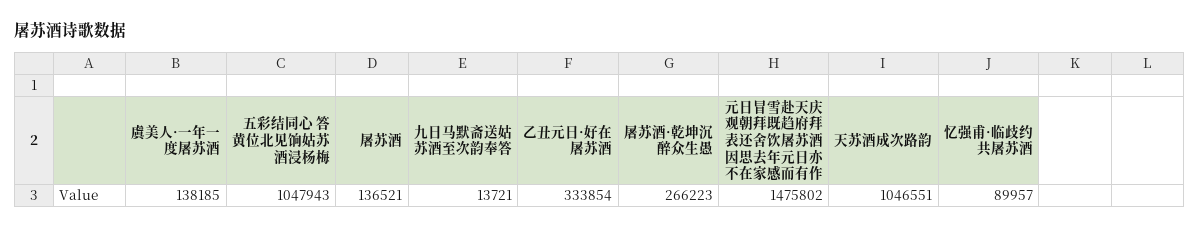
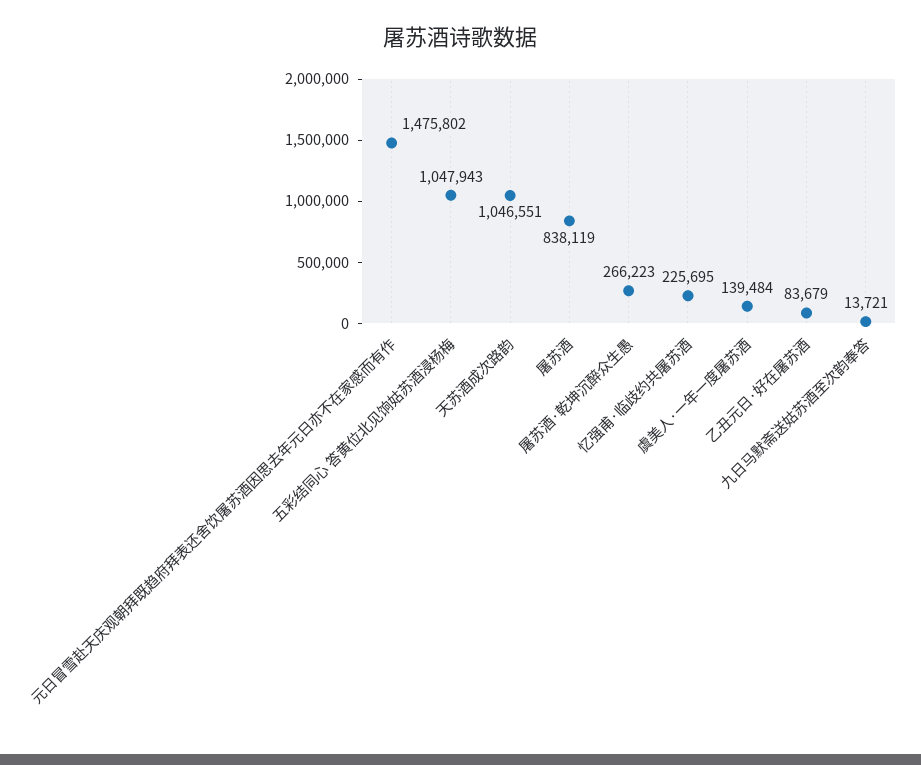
虞美人·一年一度屠苏酒: 138185 -> 139484
屠苏酒: 136521 -> 838119
乙丑元日·好在屠苏酒: 333854 -> 83679
忆强甫·临歧约共屠苏酒: 89957 -> 225695

